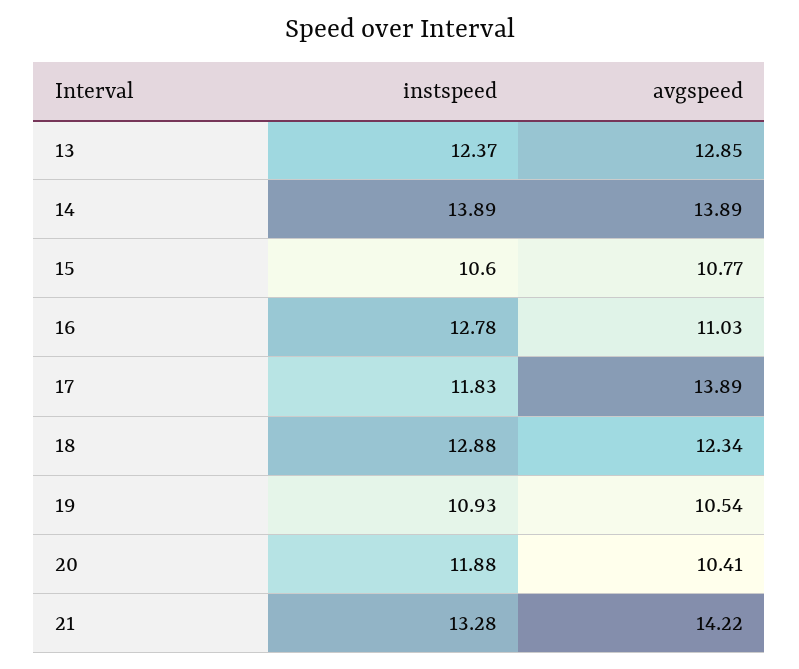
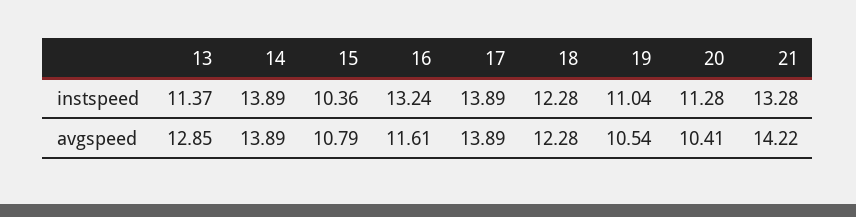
instspeed, 13: 12.37 -> 11.37
instspeed, 15: 10.6 -> 10.36
avgspeed, 15: 10.77 -> 10.79
instspeed, 16: 12.78 -> 13.24
avgspeed, 16: 11.03 -> 11.61
instspeed, 17: 11.83 -> 13.89
instspeed, 18: 12.88 -> 12.28
avgspeed, 18: 12.34 -> 12.28
instspeed, 19: 10.93 -> 11.04
instspeed, 20: 11.88 -> 11.28

